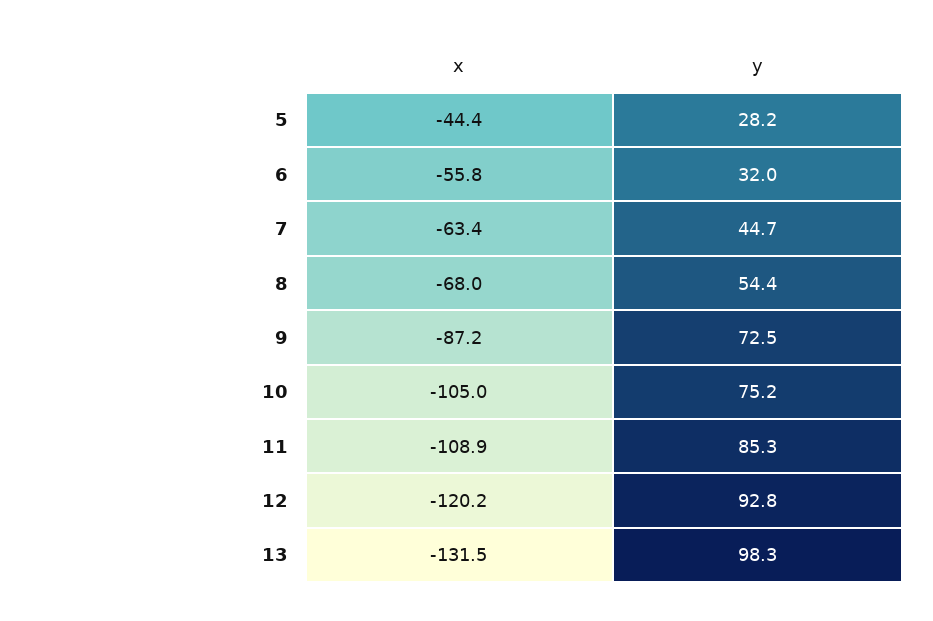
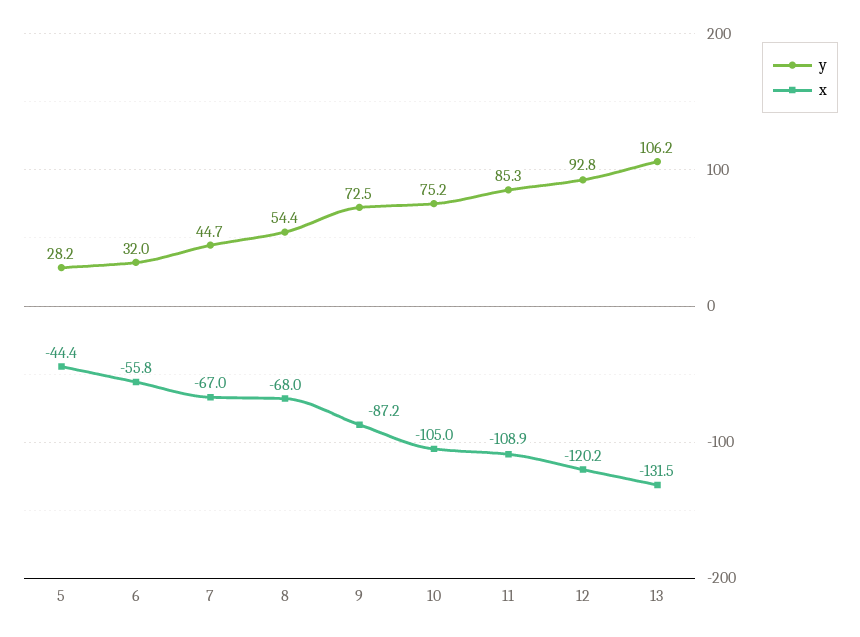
x, 7: -63.4 -> -67
y, 13: 98.3 -> 106.2

